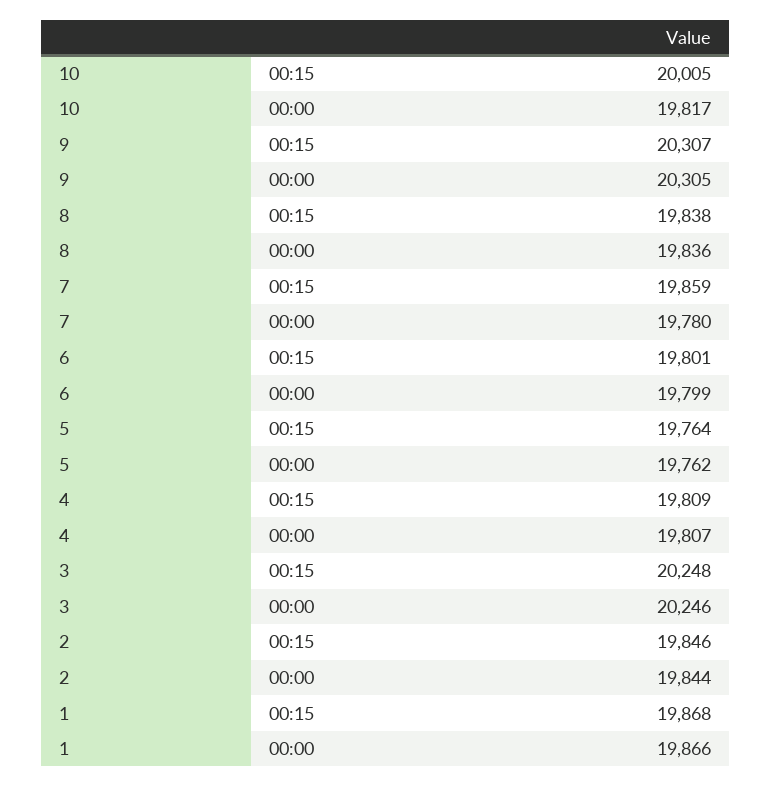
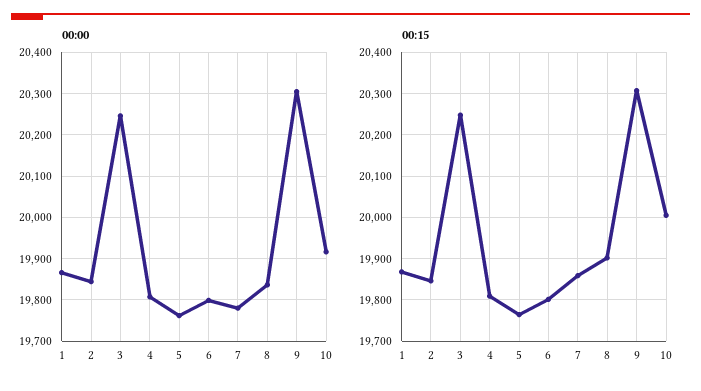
00:00, 10: 19817 -> 19920
00:15, 8: 19838 -> 19900

